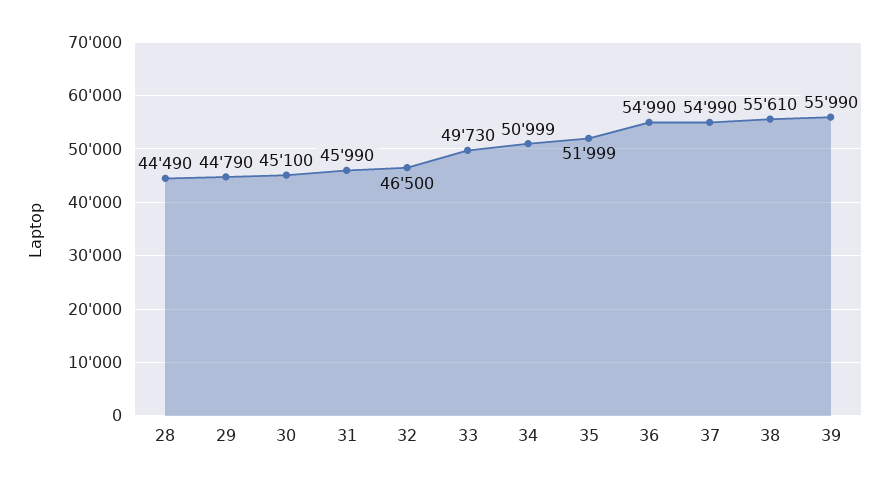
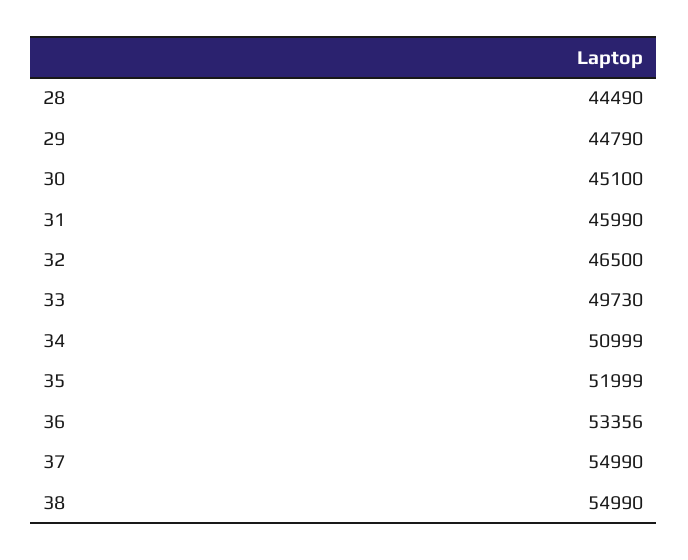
36: 54990 -> 53356
38: 55610 -> 54990
39: 55990 -> none

